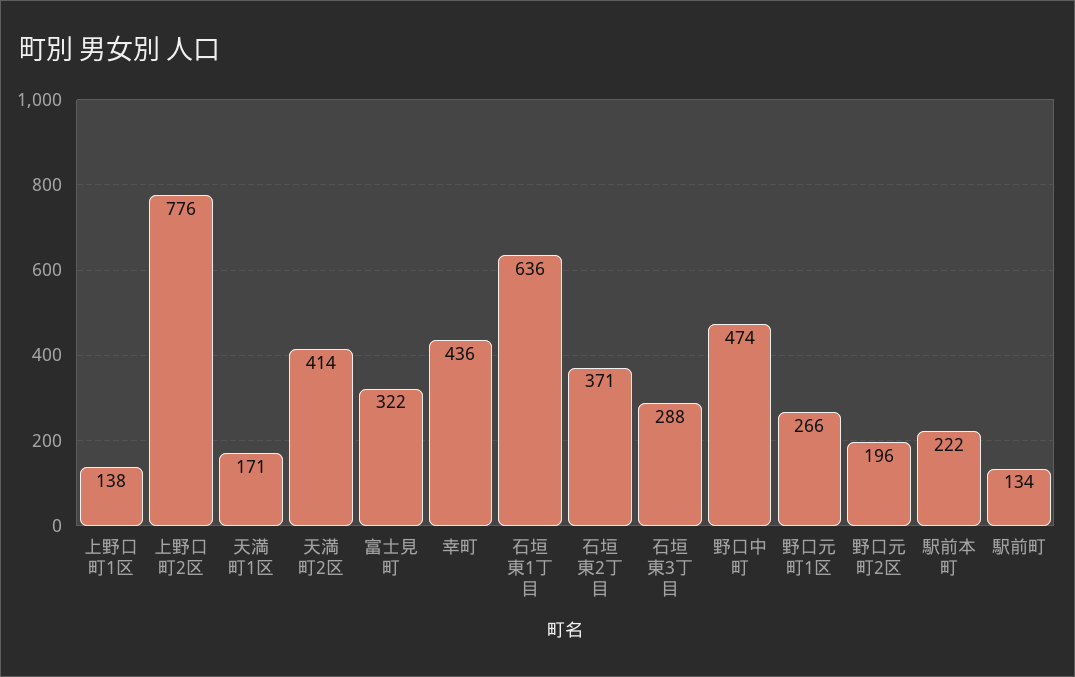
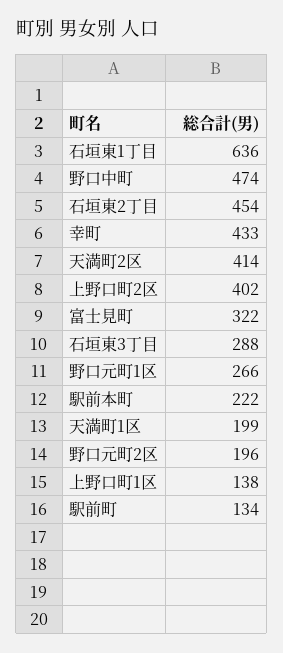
上野口町2区: 776 -> 402
天満町1区: 171 -> 199
幸町: 436 -> 433
石垣東2丁目: 371 -> 454

